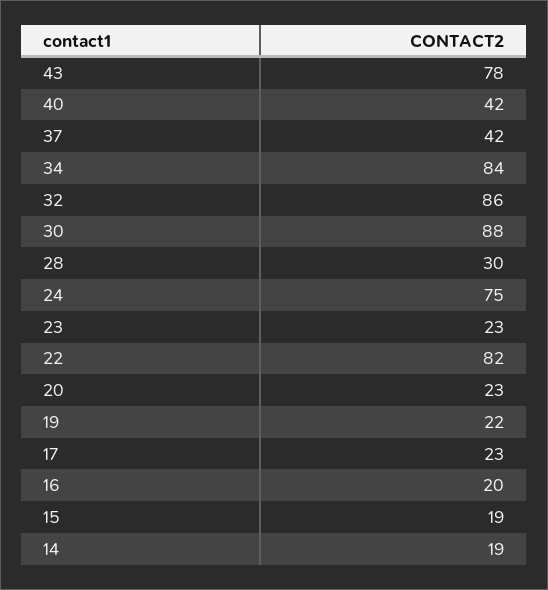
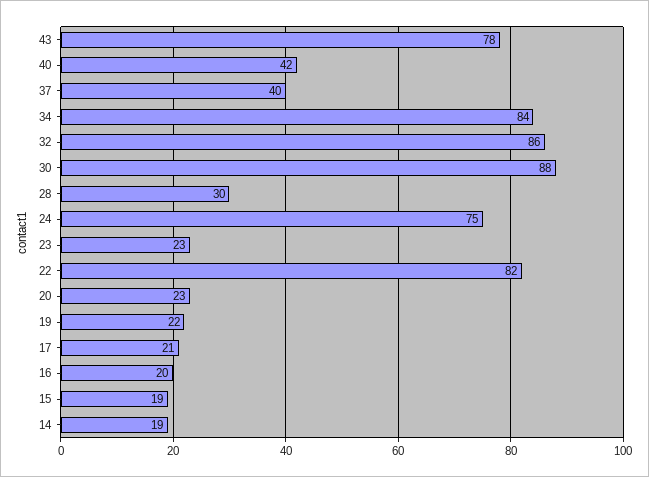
37: 42 -> 40
17: 23 -> 21

